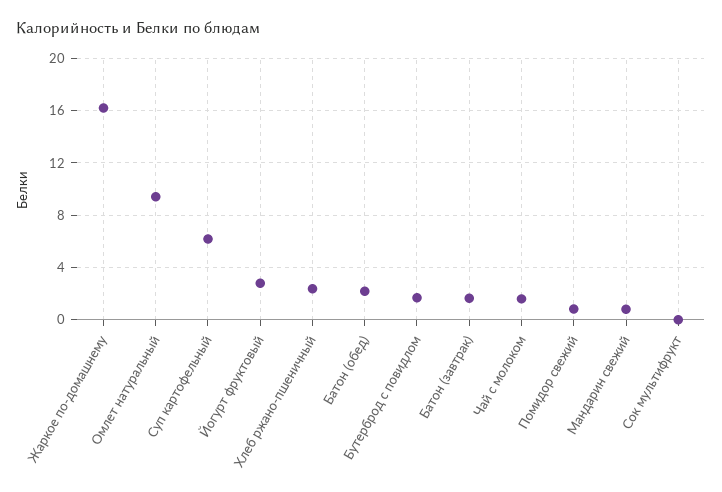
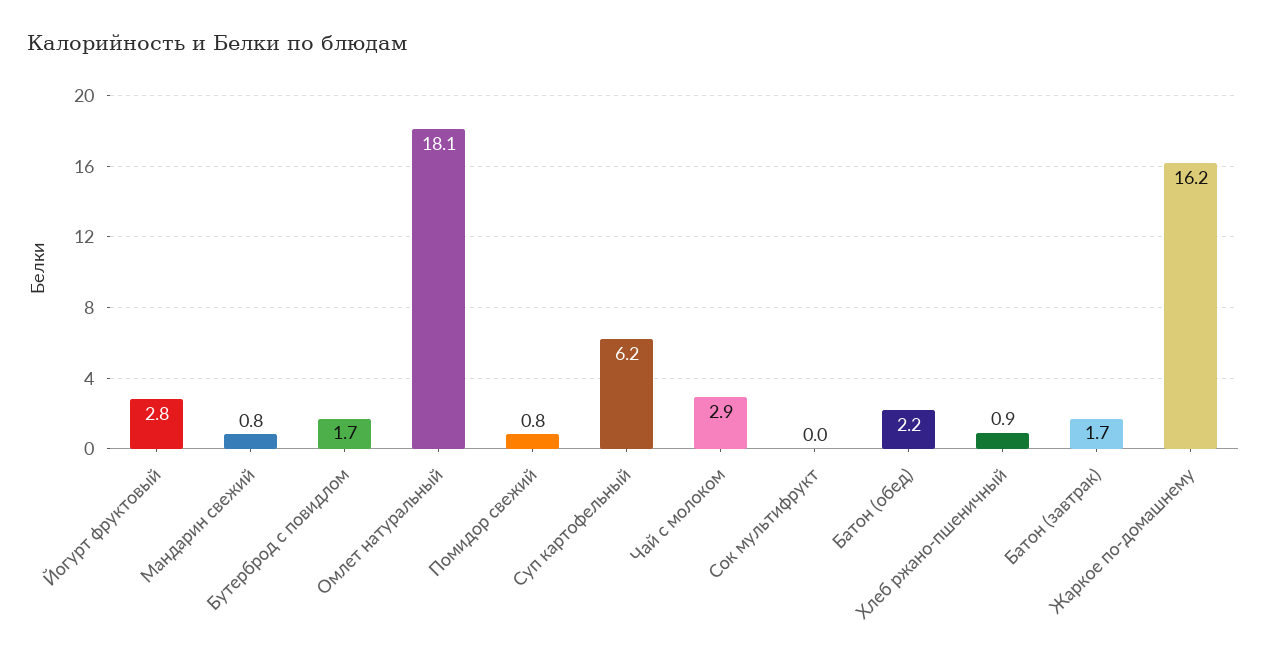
Омлет натуральный: 9.5 -> 18.1
Хлеб ржано-пшеничный: 2.5 -> 0.9
Чай с молоком: 1.5 -> 2.9

